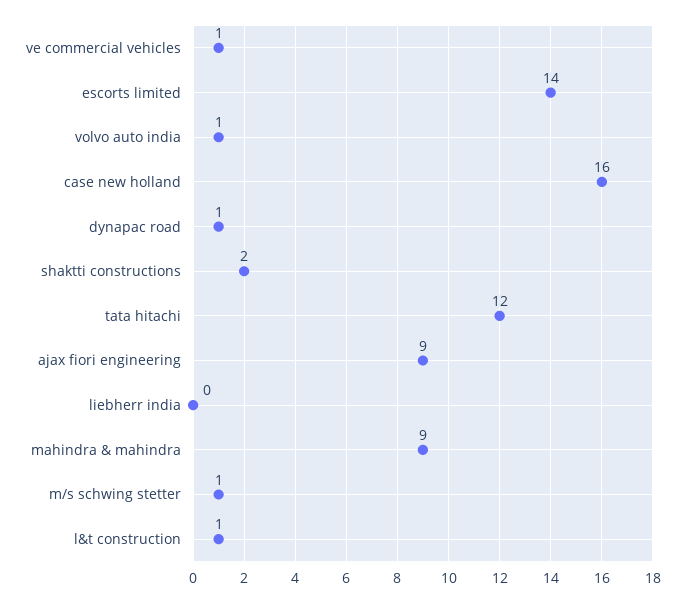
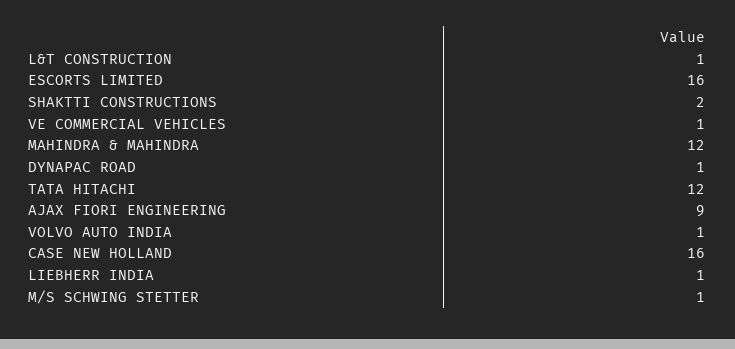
escorts limited: 14 -> 16
liebherr india: 0 -> 1
mahindra & mahindra: 9 -> 12

